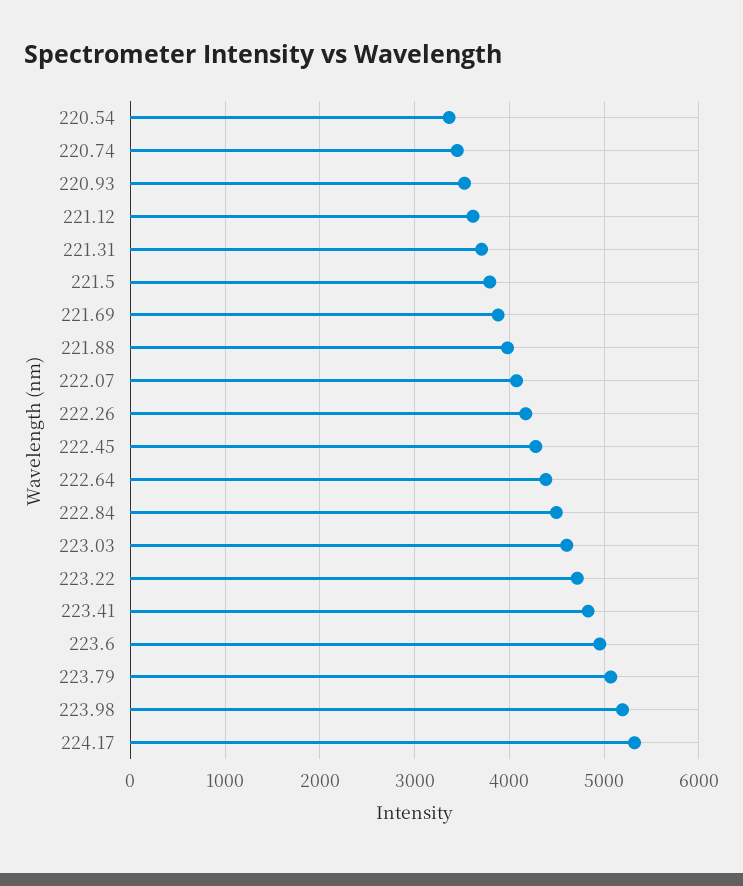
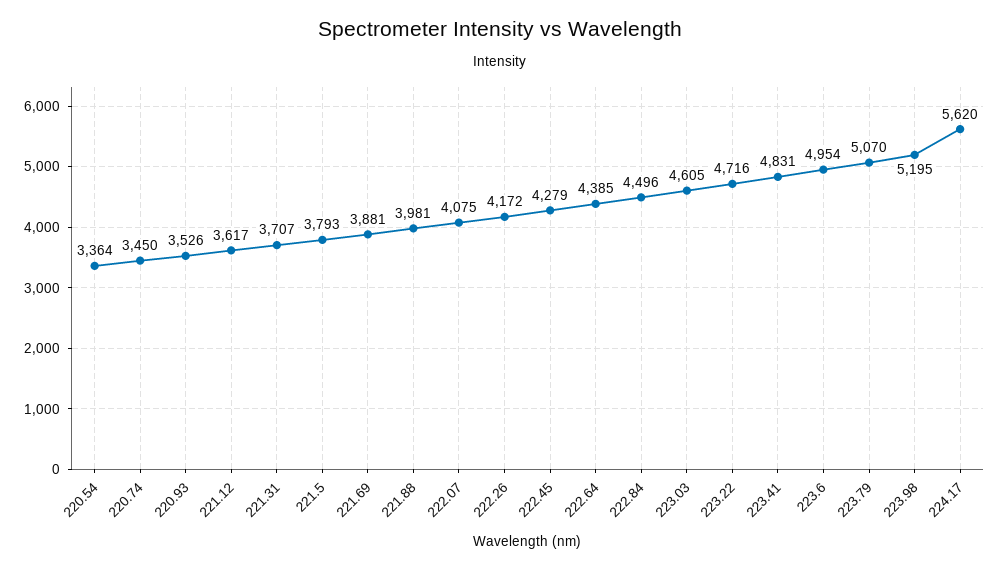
224.17: 5300 -> 5620

